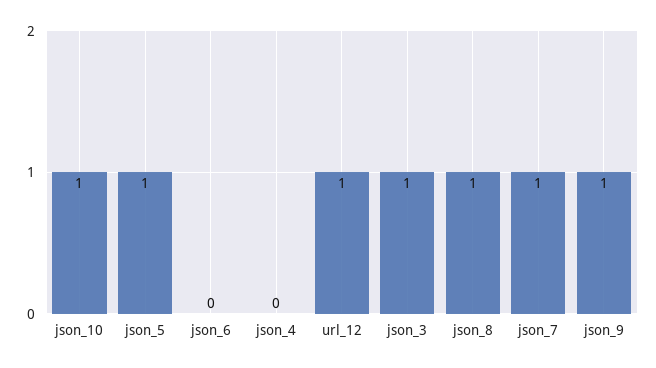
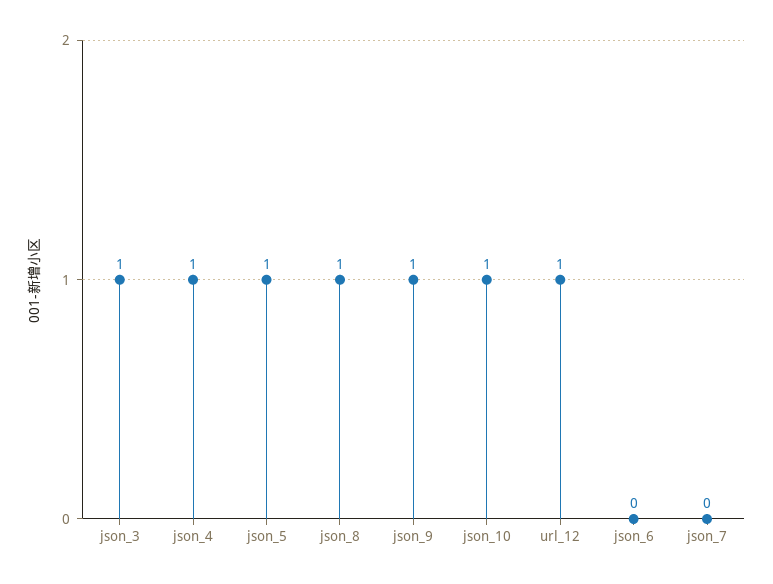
json_4: 0 -> 1
json_7: 1 -> 0

